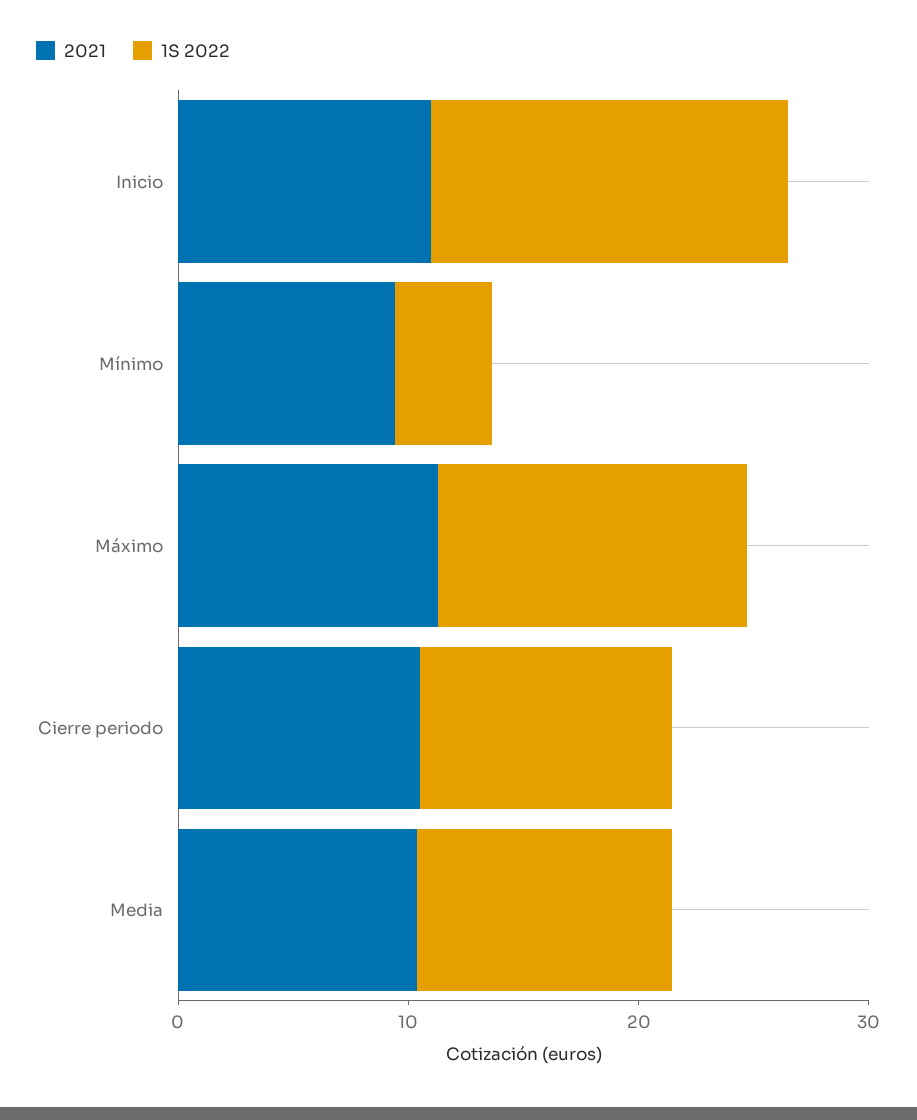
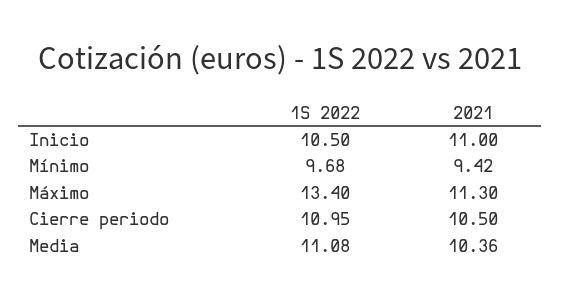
1S 2022, Inicio: 16 -> 10.5
1S 2022, Mínimo: 4 -> 9.68

